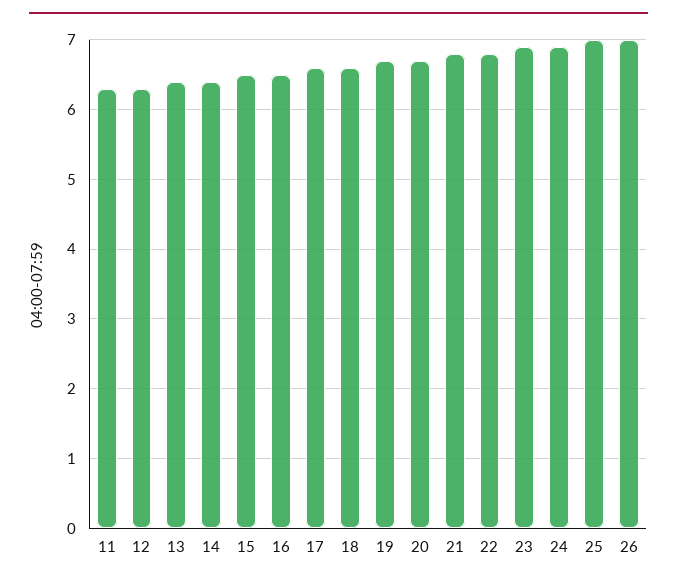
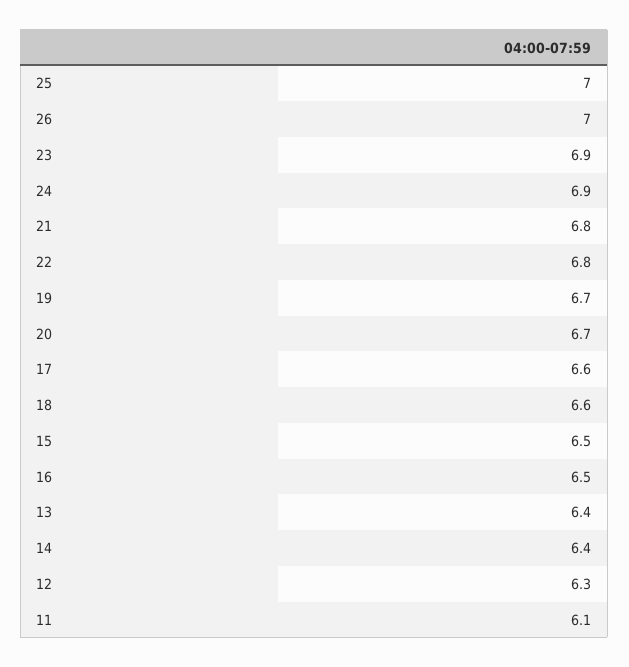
11: 6.3 -> 6.1

